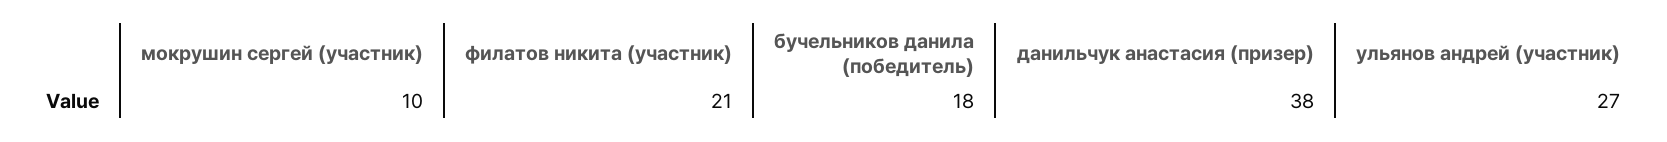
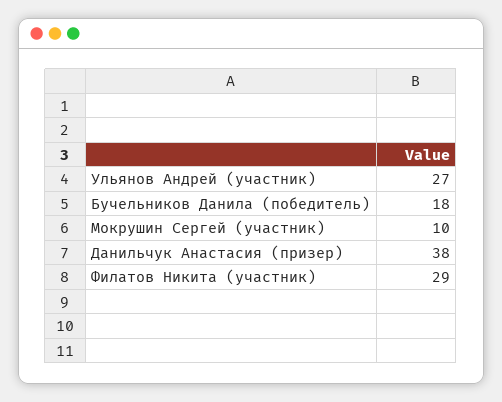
филатов никита (участник): 21 -> 29

